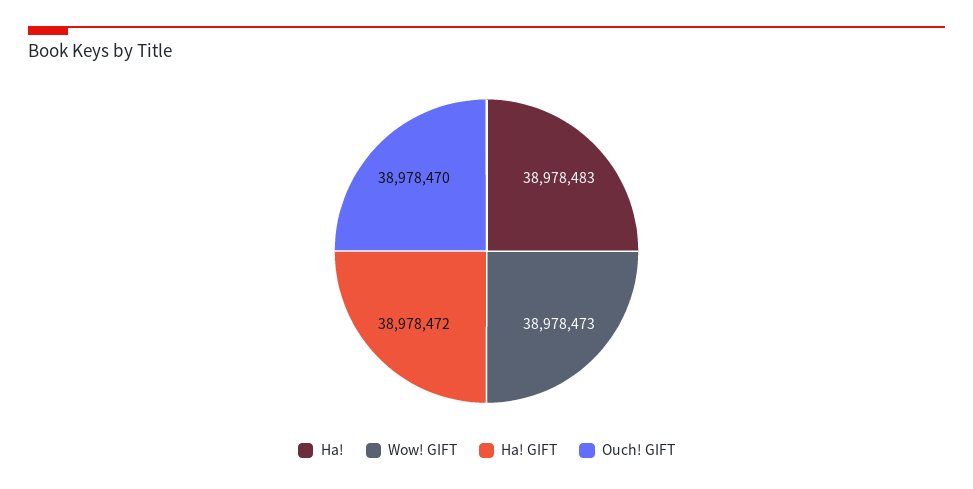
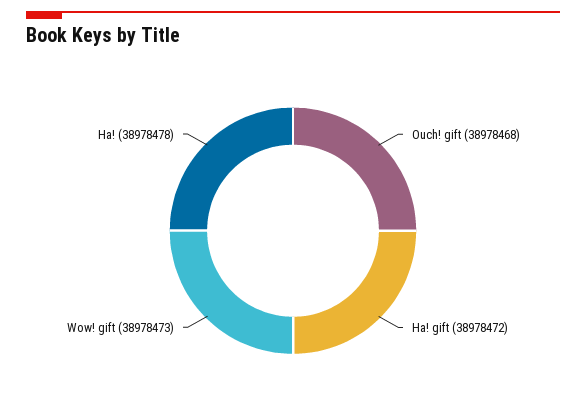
Ha!: 38978483 -> 38978478
Ouch! GIFT: 38978470 -> 38978468

